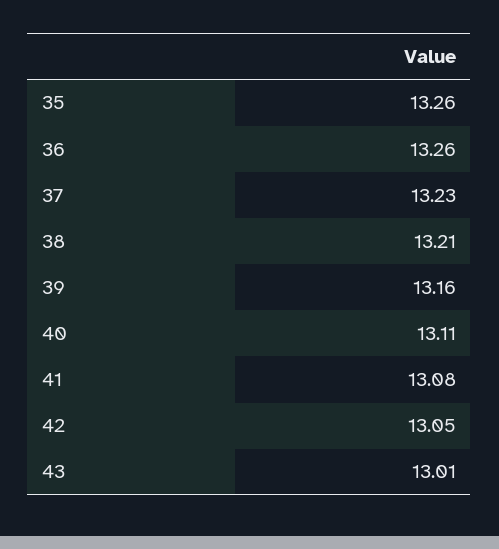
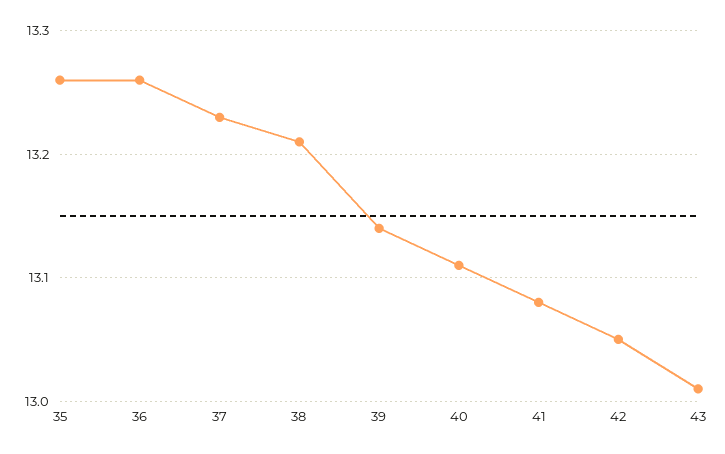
39: 13.16 -> 13.14

